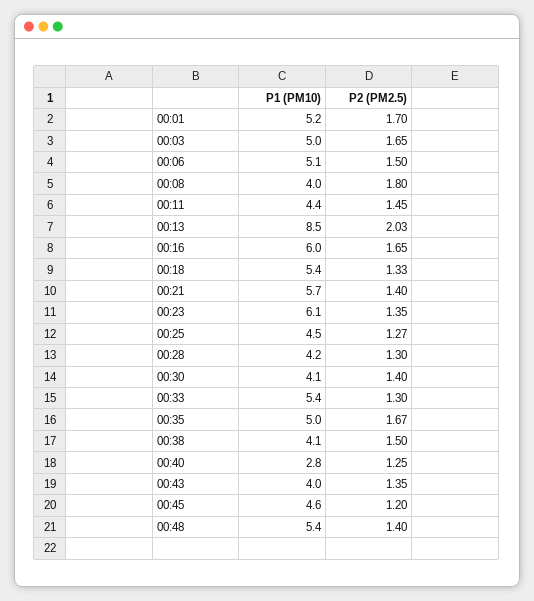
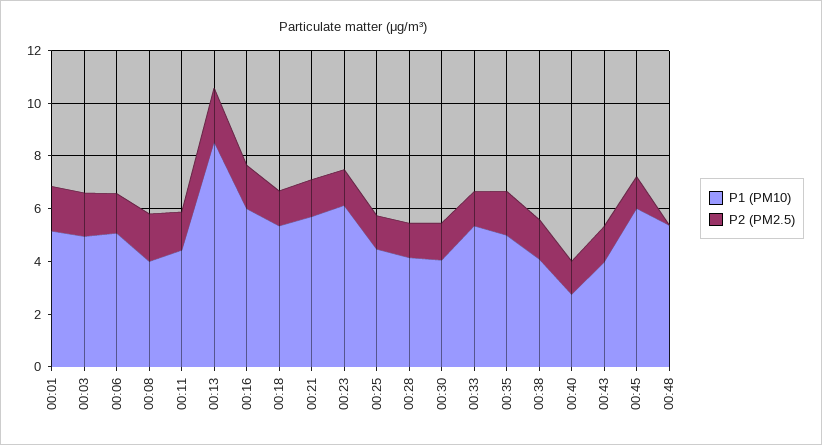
P1 (PM10), 00:45: 4.6 -> 6
P2 (PM2.5), 00:48: 1.4 -> 0

